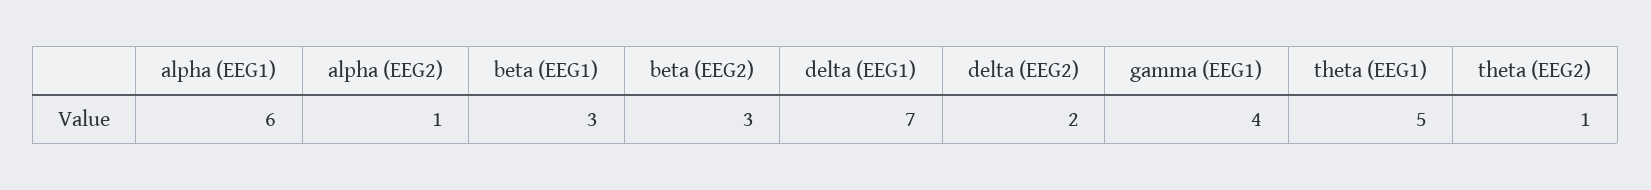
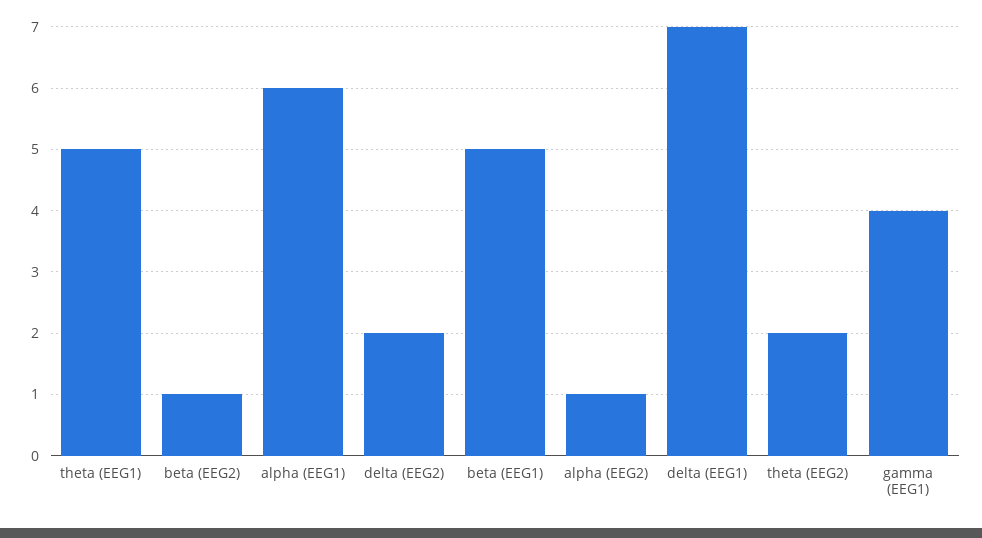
beta (EEG1): 3 -> 5
beta (EEG2): 3 -> 1
theta (EEG2): 1 -> 2

